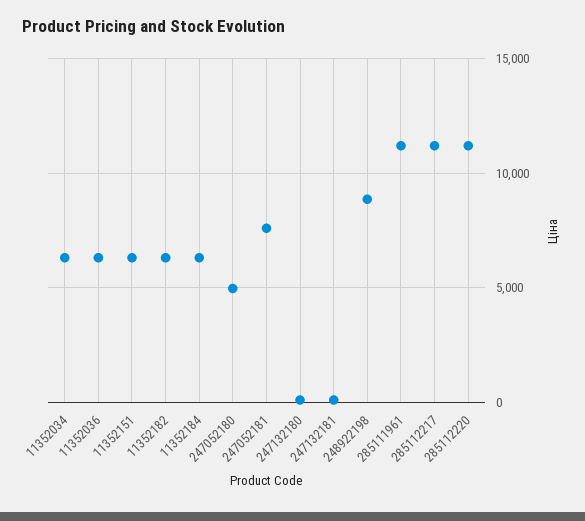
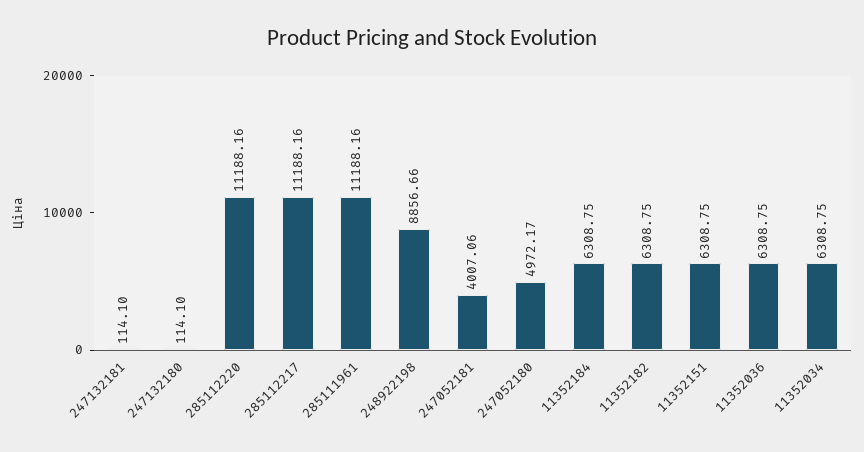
247052181: 7500 -> 4007.06

